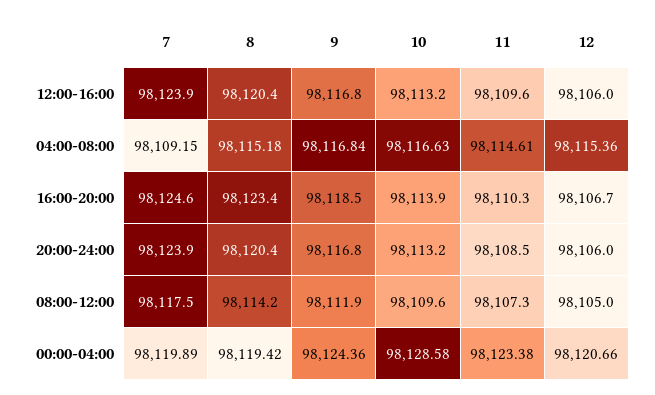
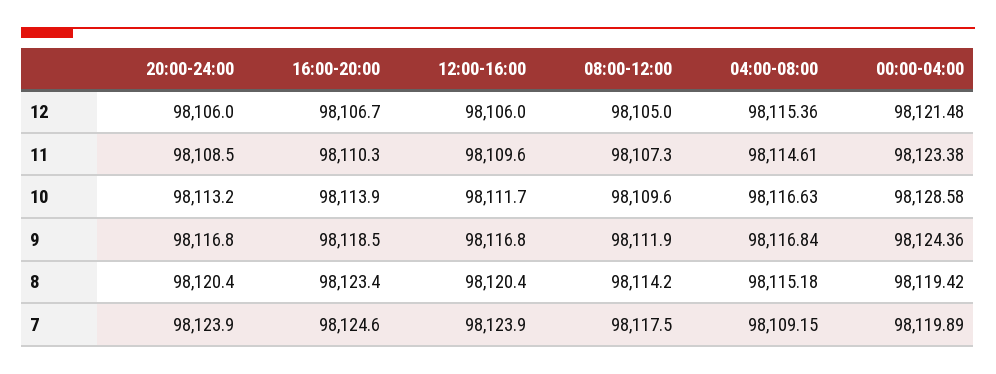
10, 12:00-16:00: 98113.2 -> 98111.7
12, 00:00-04:00: 98120.66 -> 98121.48

